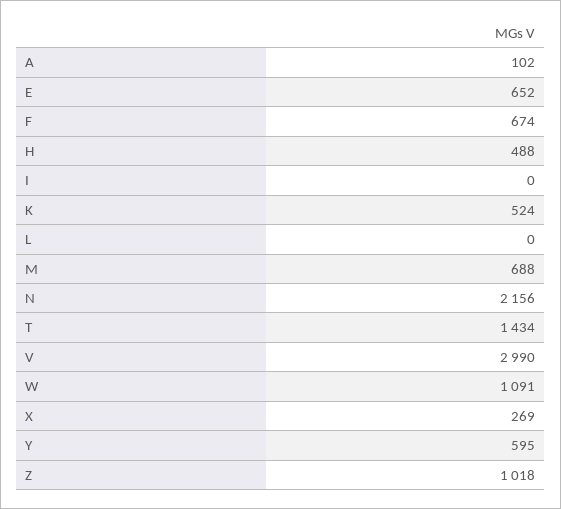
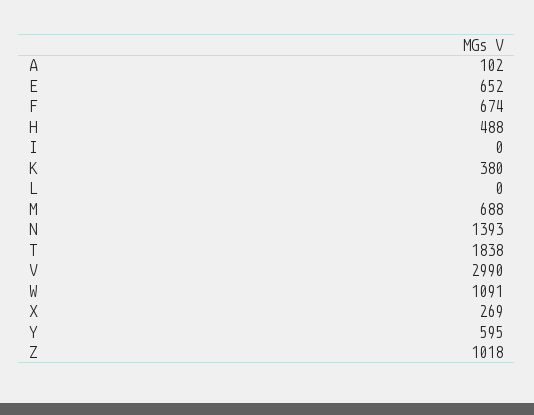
K: 524 -> 380
N: 2156 -> 1393
T: 1434 -> 1838

